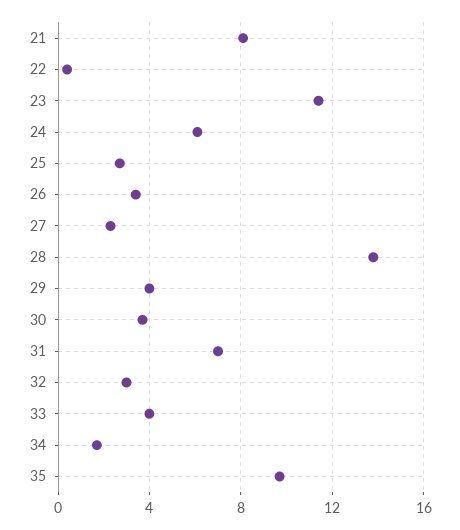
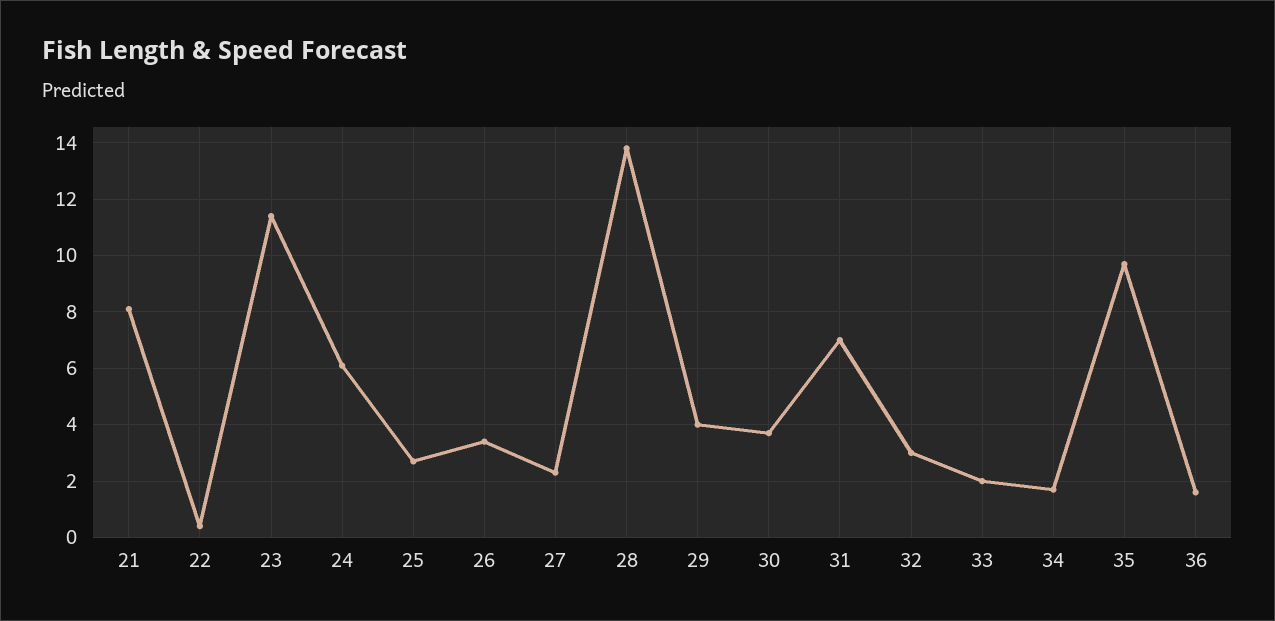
33: 4 -> 2
36: none -> 1.5

